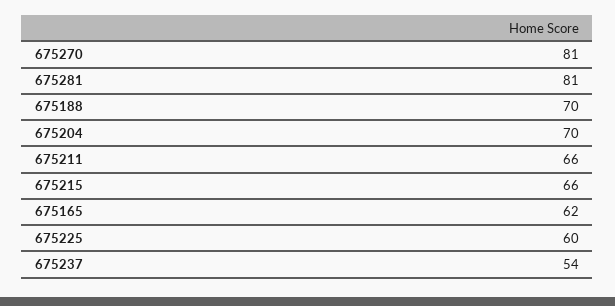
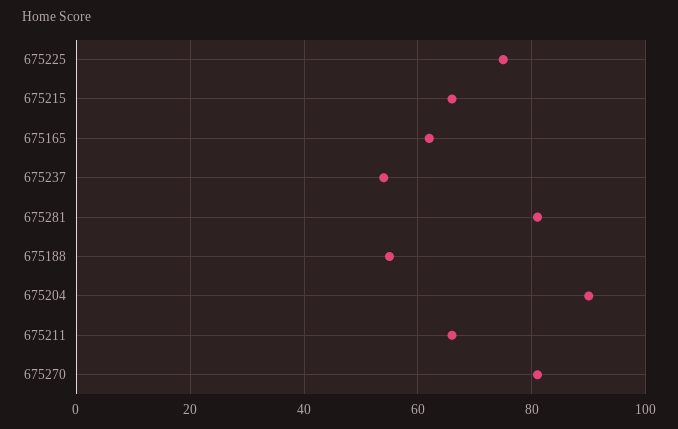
675188: 70 -> 55
675204: 70 -> 90
675225: 60 -> 75

